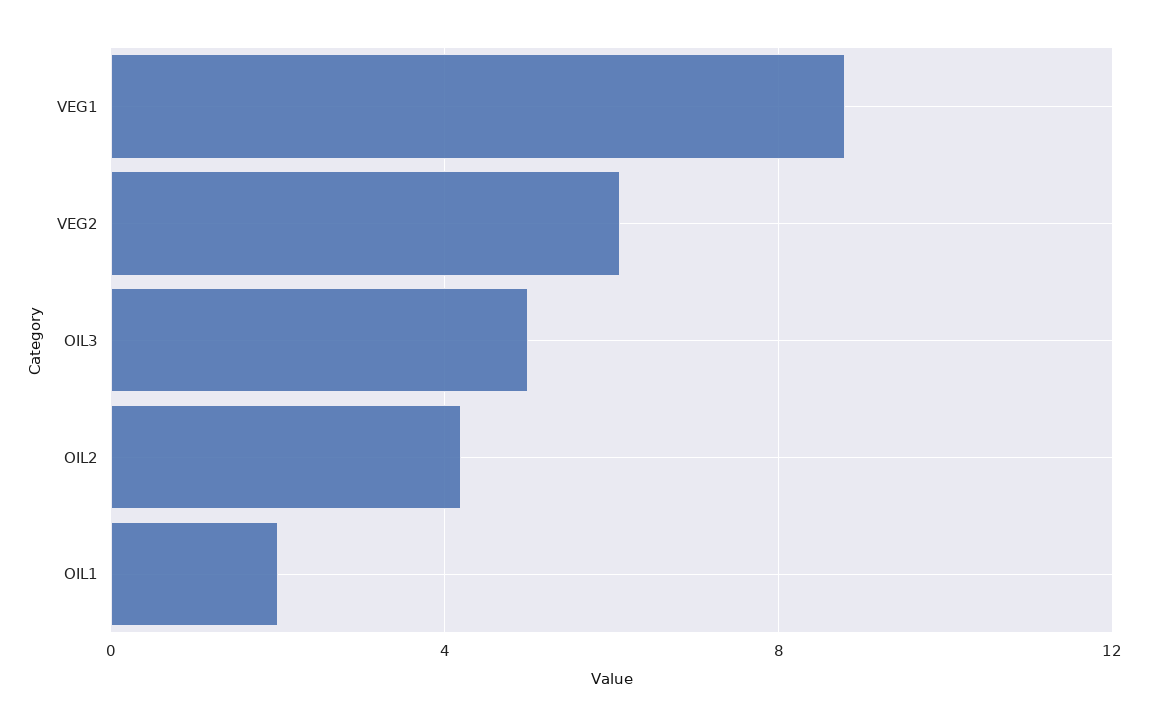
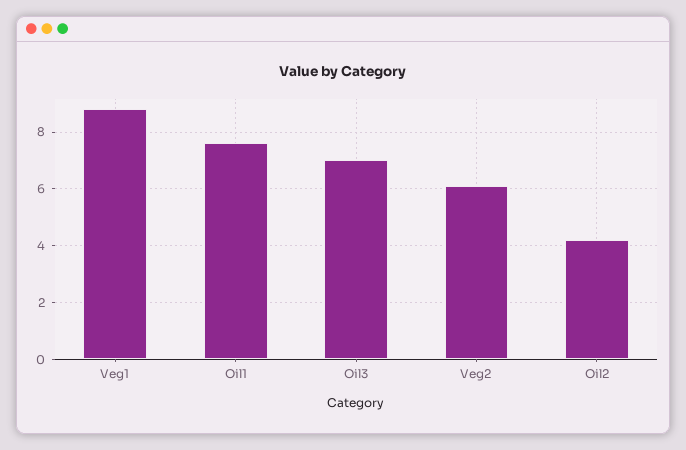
OIL3: 5 -> 7
OIL1: 2 -> 7.5

